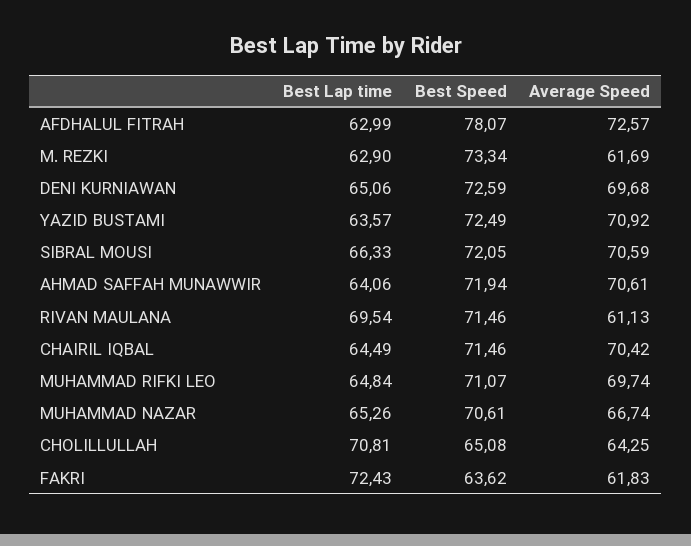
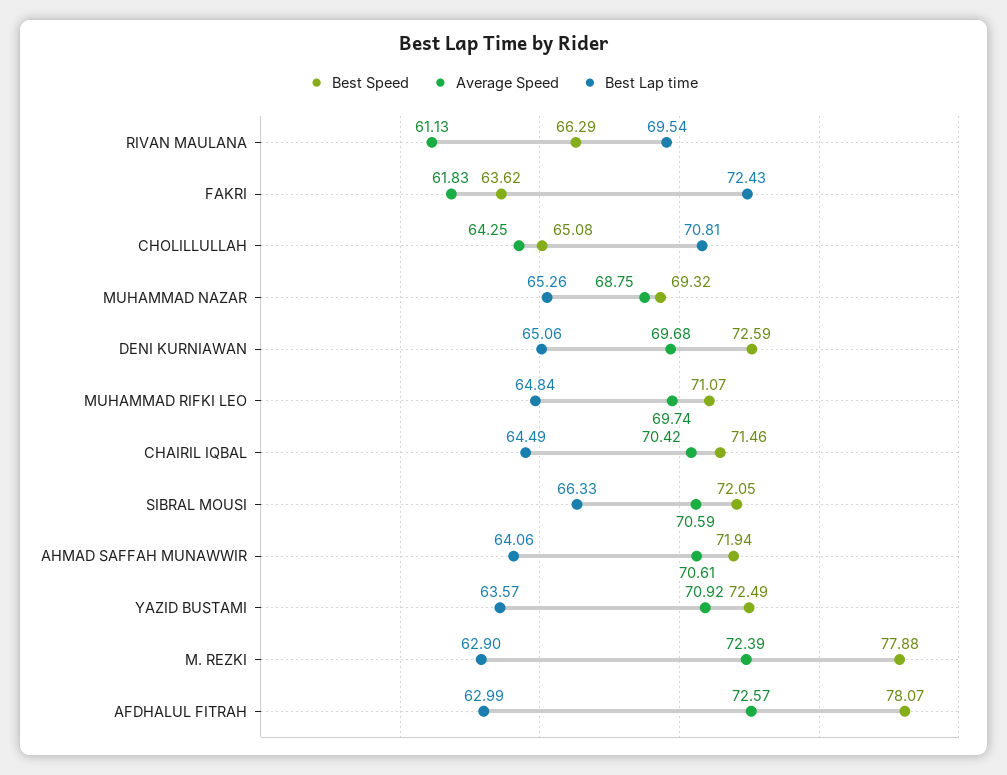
Best Speed, M. REZKI: 73.34 -> 77.88
Average Speed, M. REZKI: 61.69 -> 72.39
Best Speed, RIVAN MAULANA: 71.46 -> 66.29
Best Speed, MUHAMMAD NAZAR: 70.61 -> 69.32
Average Speed, MUHAMMAD NAZAR: 66.74 -> 68.75

